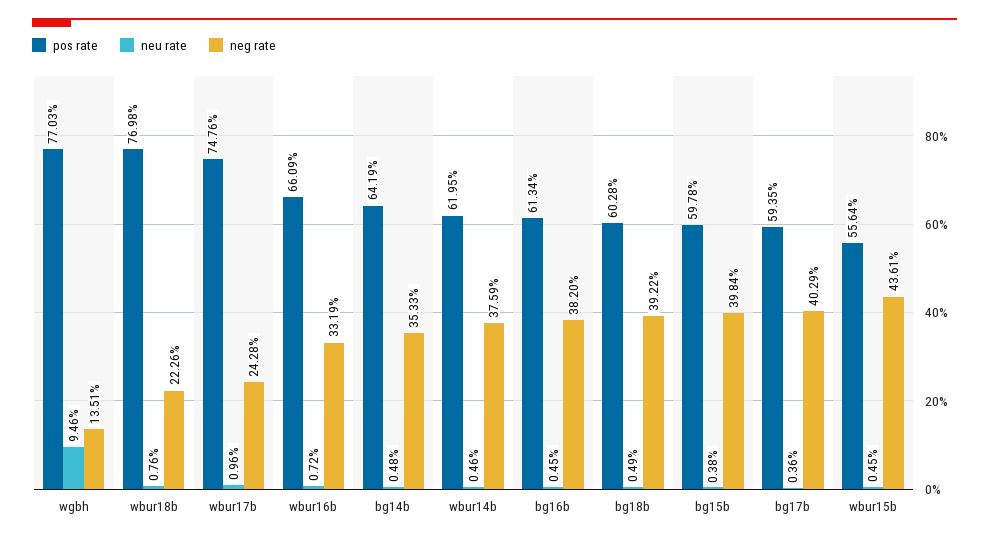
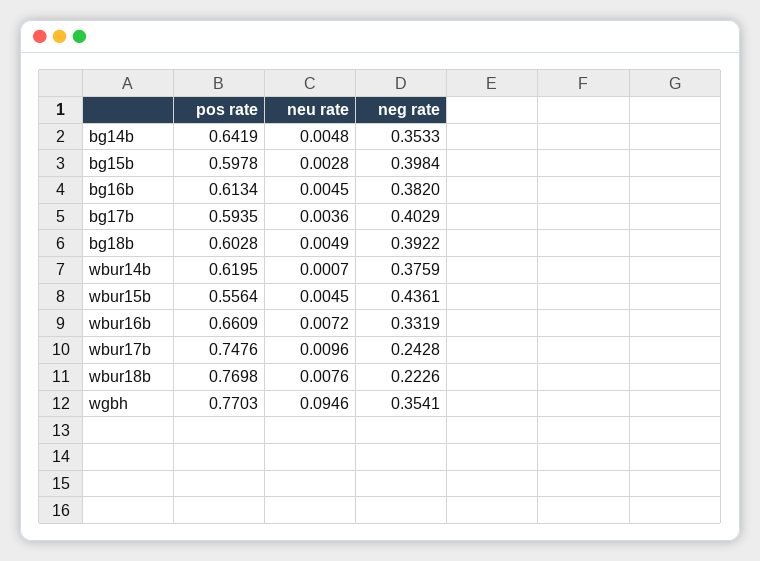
neg rate, wgbh: 0.1351 -> 0.3541
neu rate, wbur14b: 0.0046 -> 0.0007
neu rate, bg15b: 0.0038 -> 0.0028

